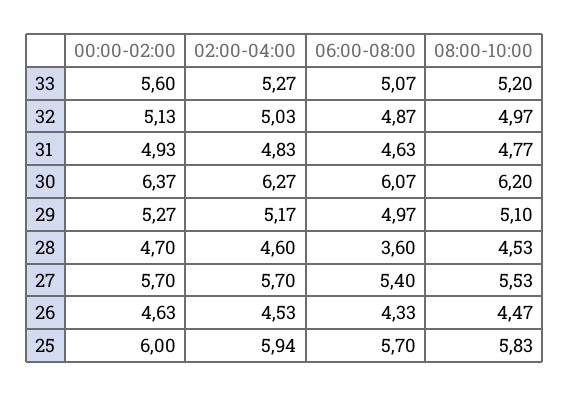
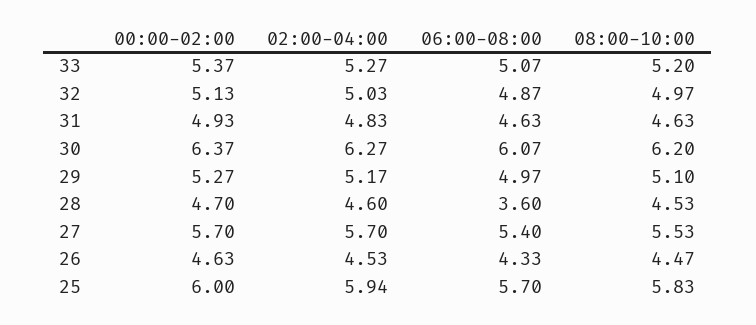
00:00-02:00, 33: 5.6 -> 5.37
08:00-10:00, 31: 4.77 -> 4.63

